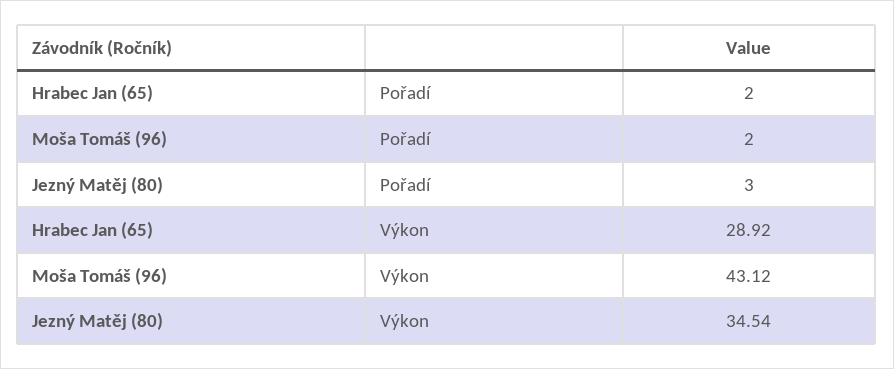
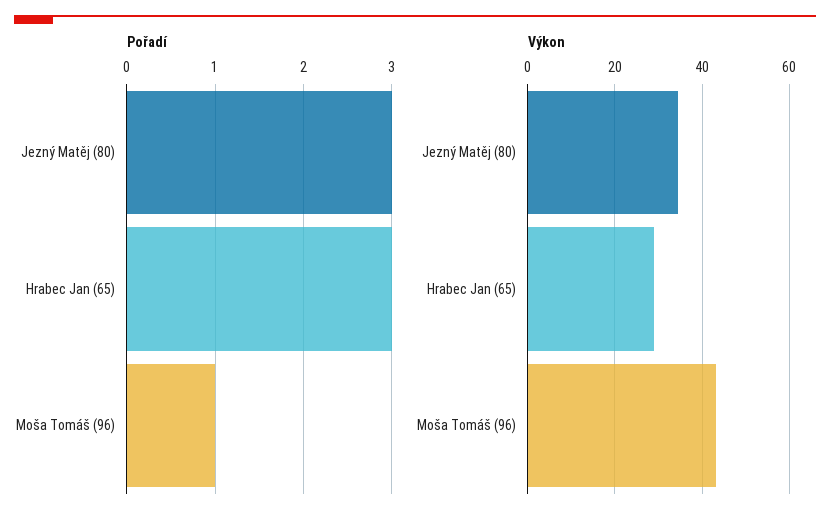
Pořadí, Hrabec Jan (65): 2 -> 3
Pořadí, Moša Tomáš (96): 2 -> 1

